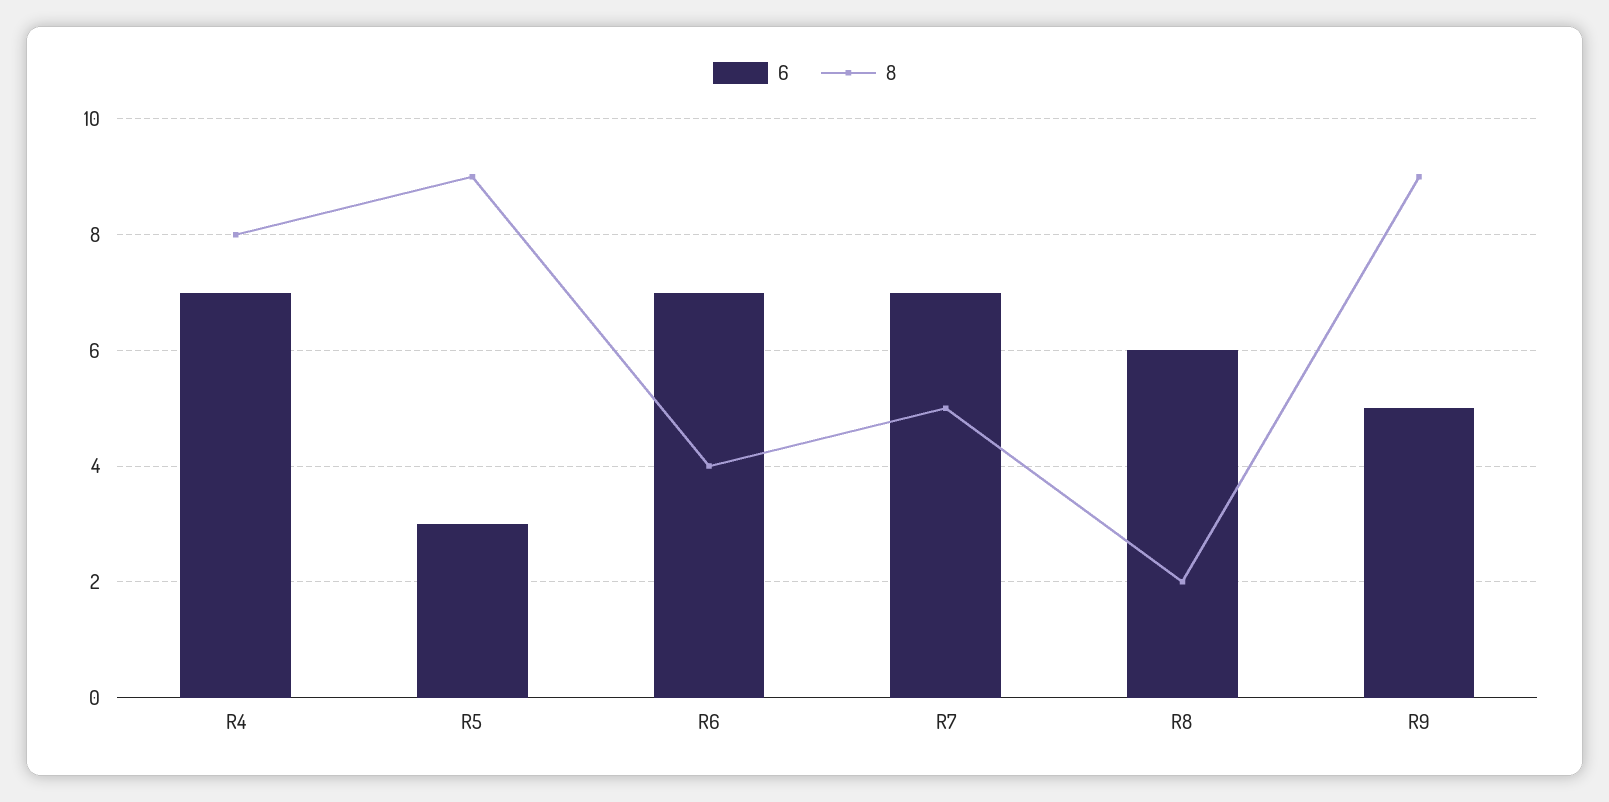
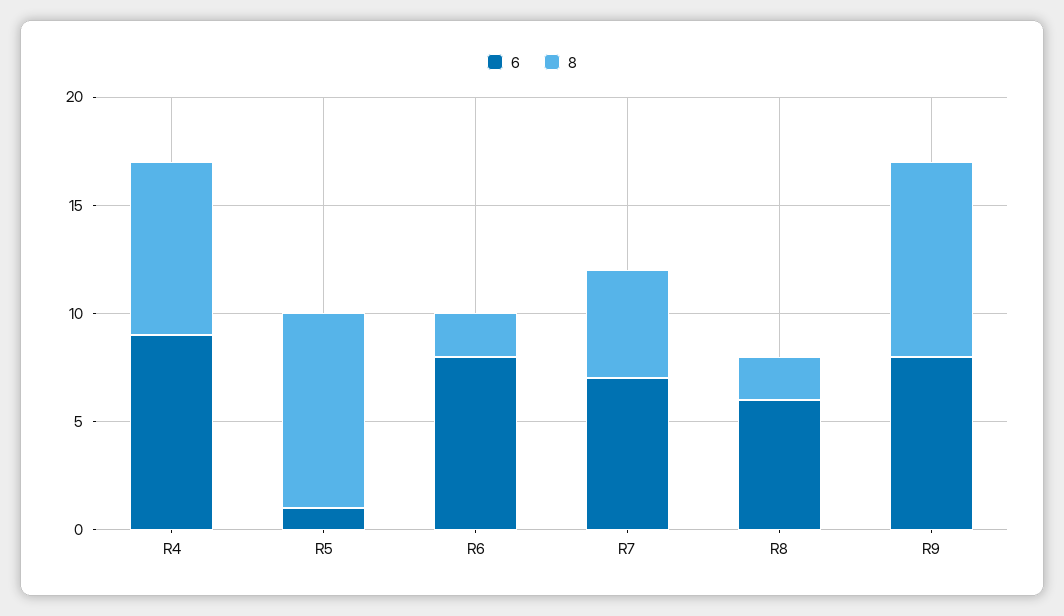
6, R4: 7 -> 9
6, R5: 3 -> 1
6, R6: 7 -> 8
8, R6: 4 -> 2
6, R9: 5 -> 8

